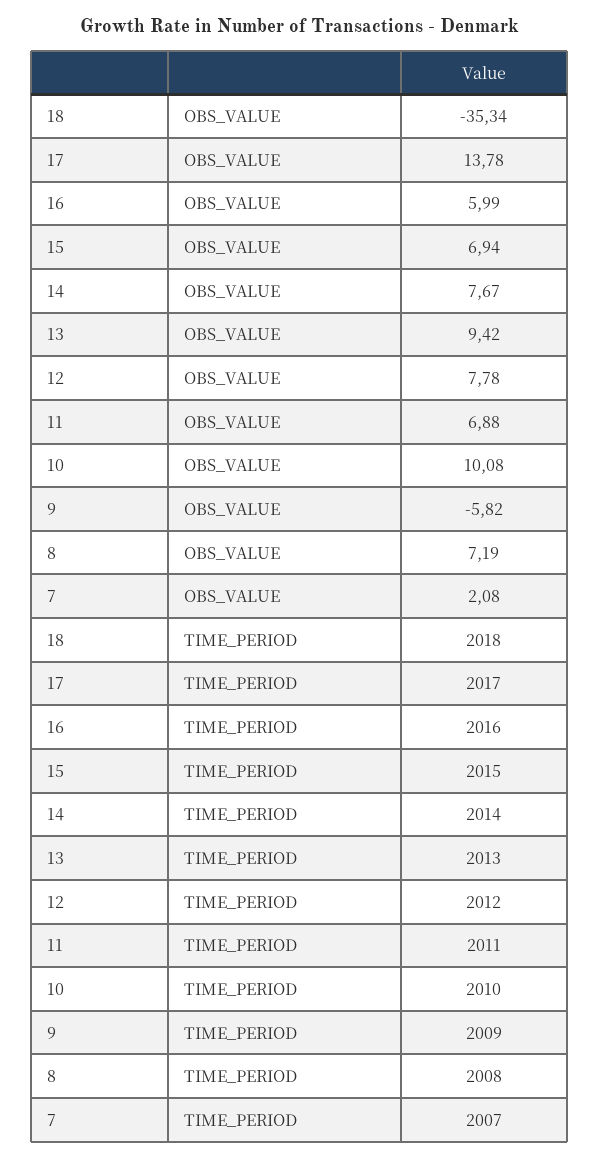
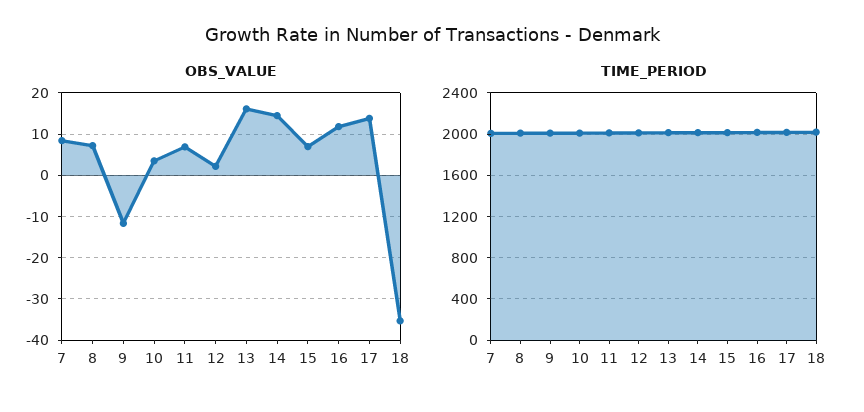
OBS_VALUE, 16: 5.99 -> 12
OBS_VALUE, 14: 7.67 -> 14
OBS_VALUE, 13: 9.42 -> 16
OBS_VALUE, 12: 7.78 -> 2
OBS_VALUE, 10: 10.08 -> 4
OBS_VALUE, 9: -5.82 -> -12
OBS_VALUE, 7: 2.08 -> 8

